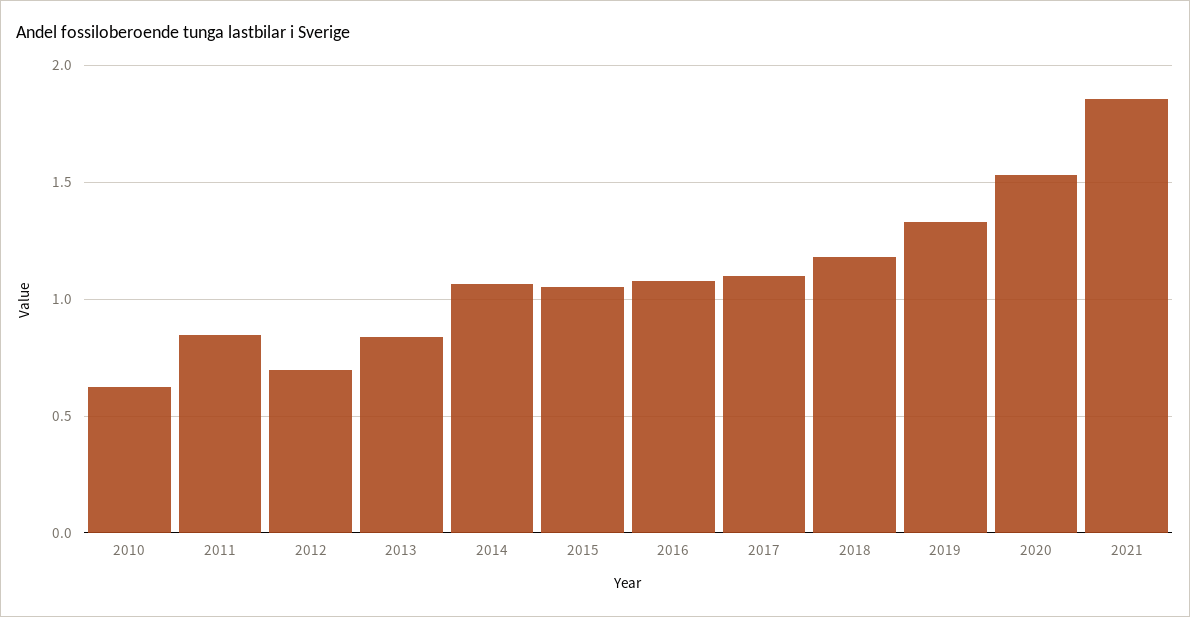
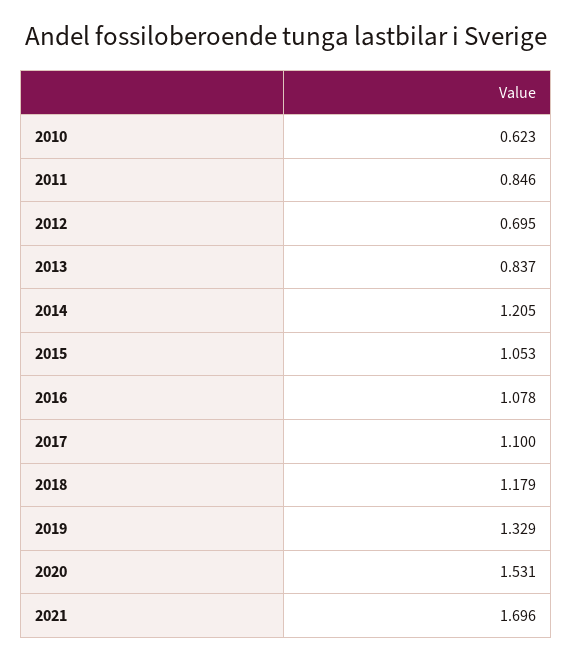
2014: 1.05 -> 1.205
2021: 1.85 -> 1.696

